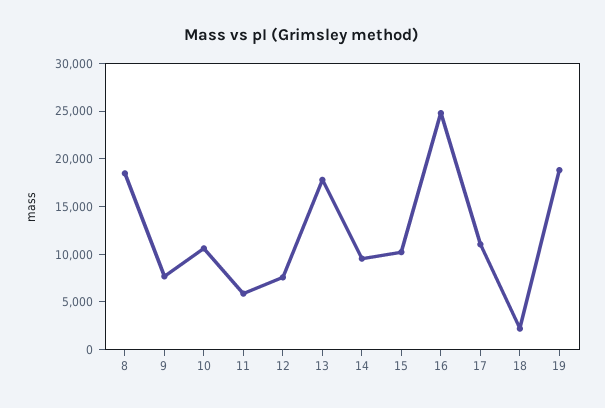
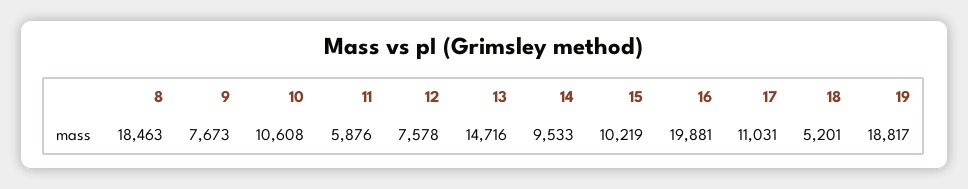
13: 18000 -> 14716
16: 25000 -> 19881
18: 2000 -> 5201

